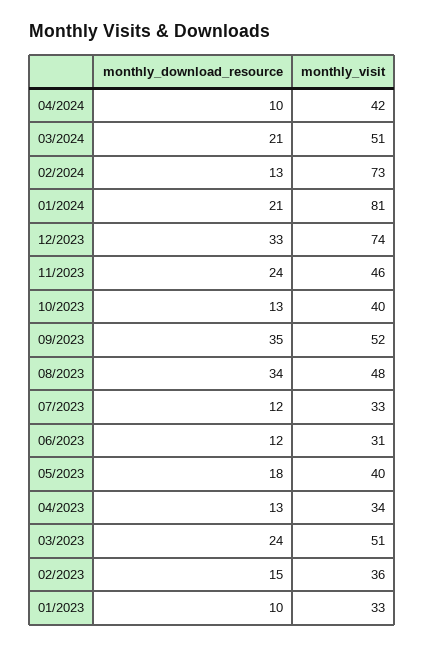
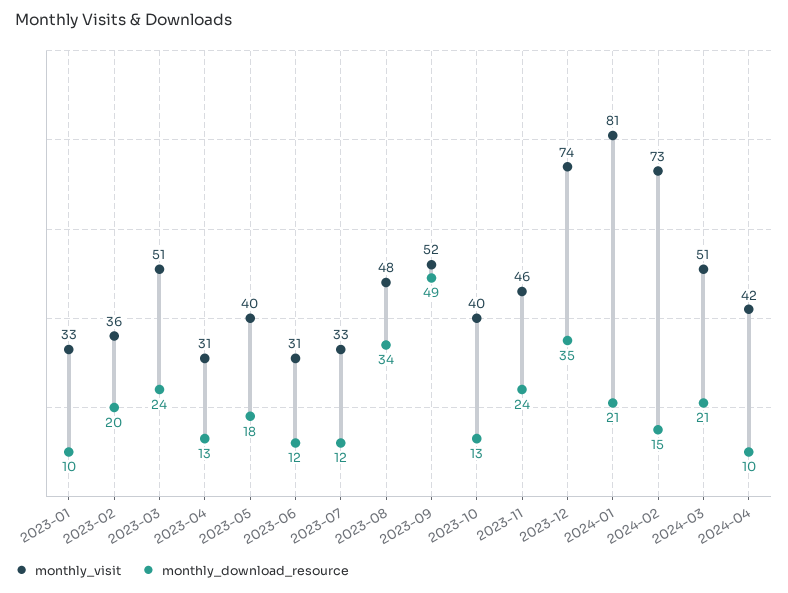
monthly_download_resource, 02/2024: 13 -> 15
monthly_download_resource, 12/2023: 33 -> 35
monthly_download_resource, 09/2023: 35 -> 49
monthly_visit, 04/2023: 34 -> 31
monthly_download_resource, 02/2023: 15 -> 20

